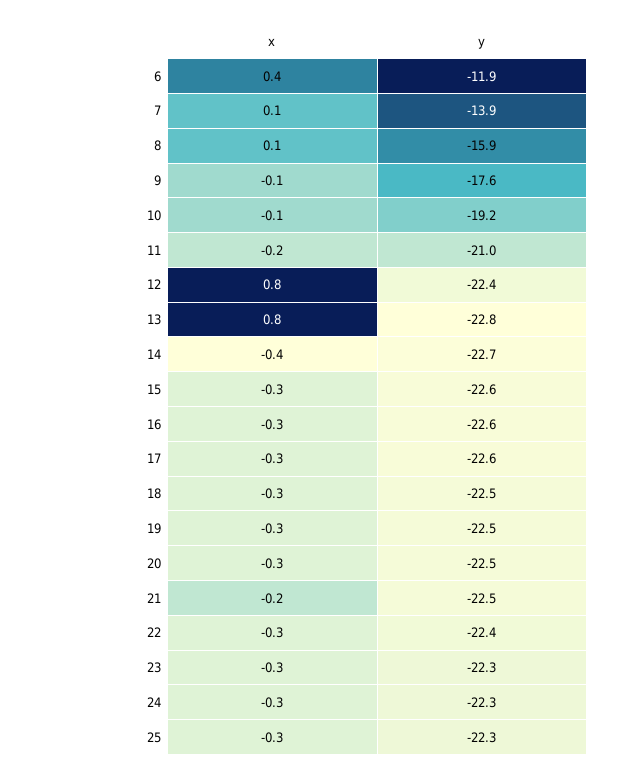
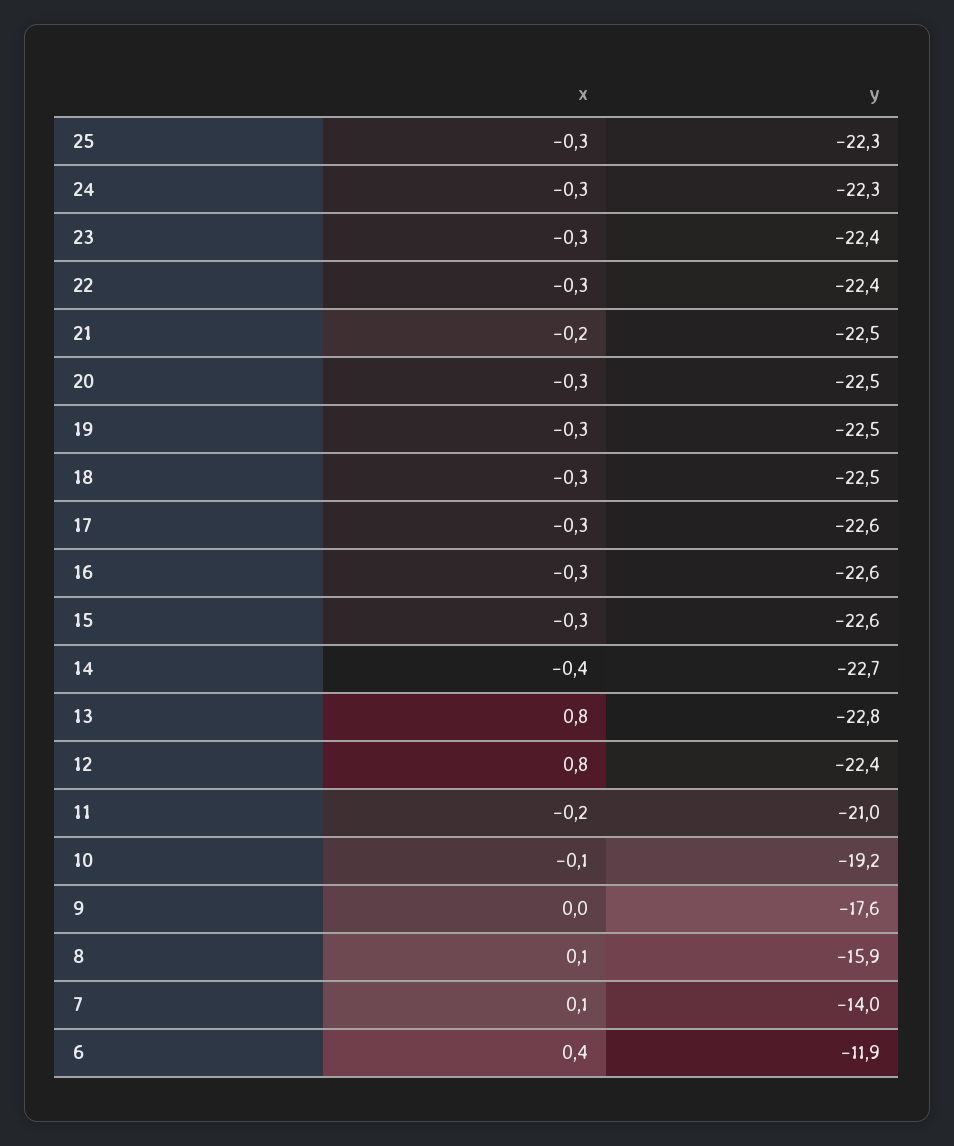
y, 7: -13.9 -> -14
x, 9: -0.1 -> 0
y, 23: -22.3 -> -22.4

